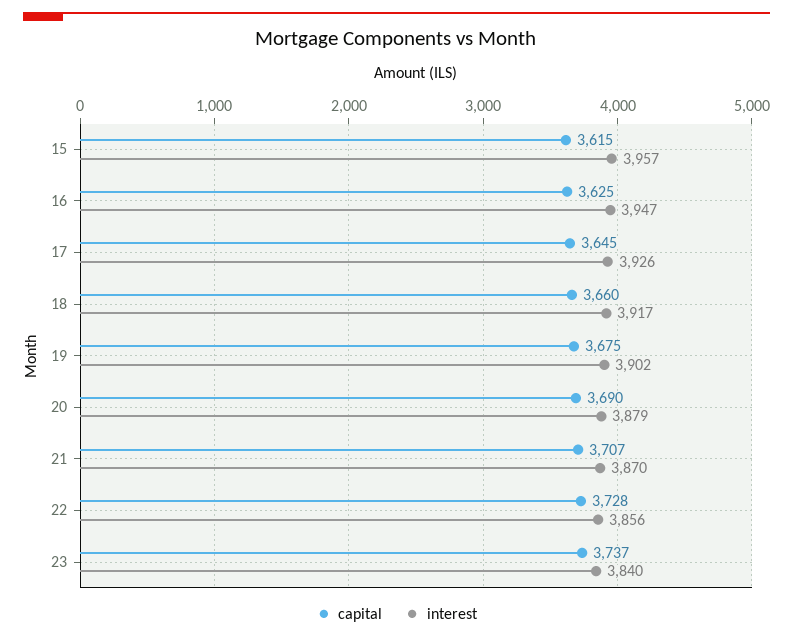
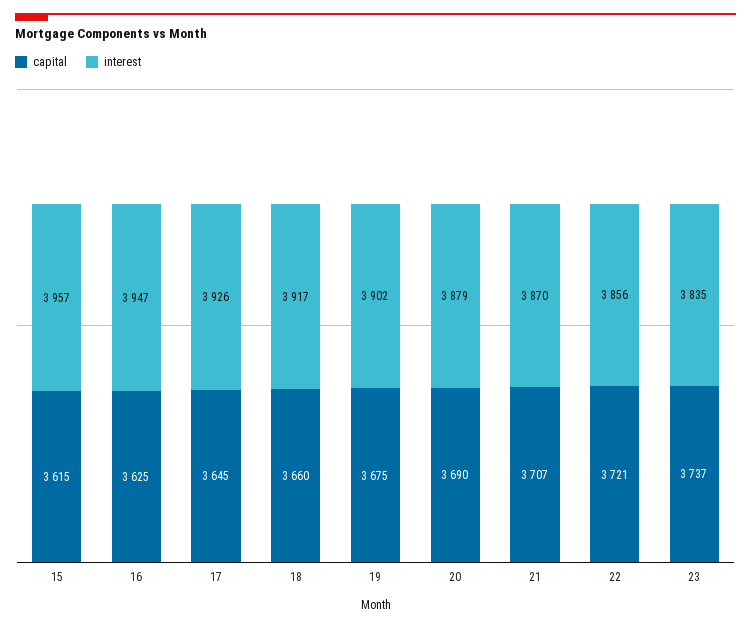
capital, 22: 3728 -> 3721
interest, 23: 3840 -> 3835

